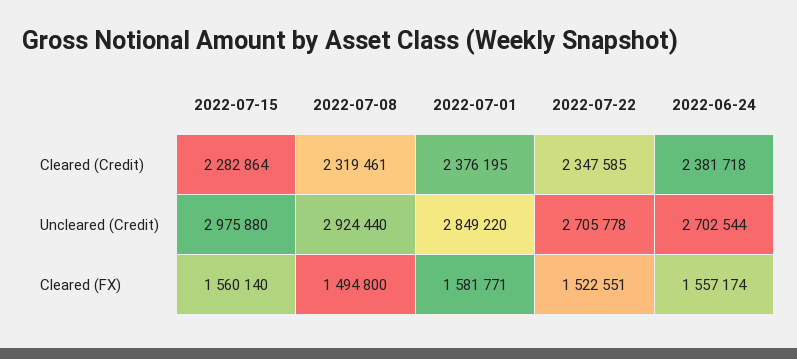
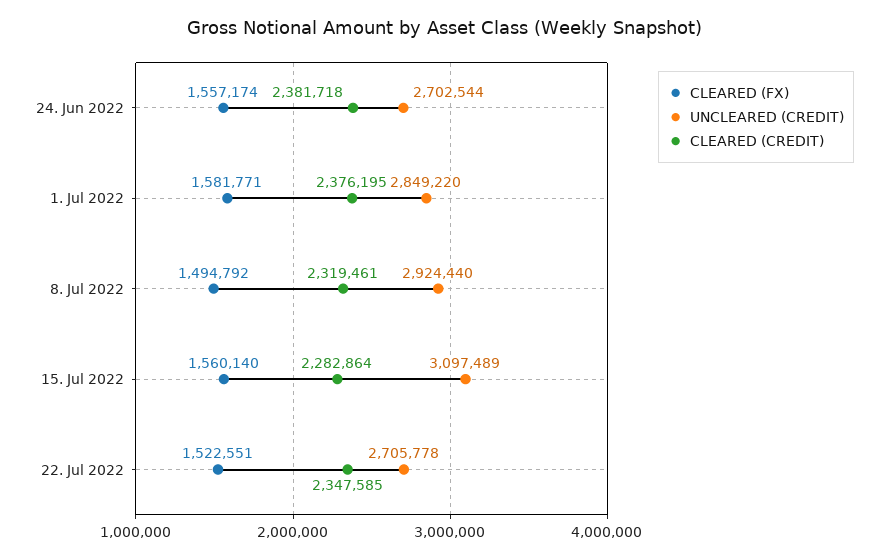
Uncleared (Credit), 2022-07-15: 2975880 -> 3097489
Cleared (FX), 2022-07-08: 1494800 -> 1494792

